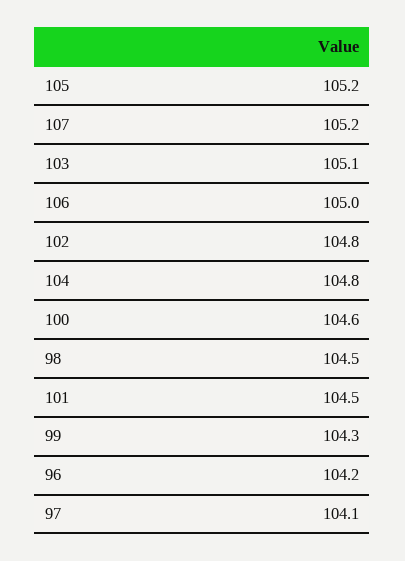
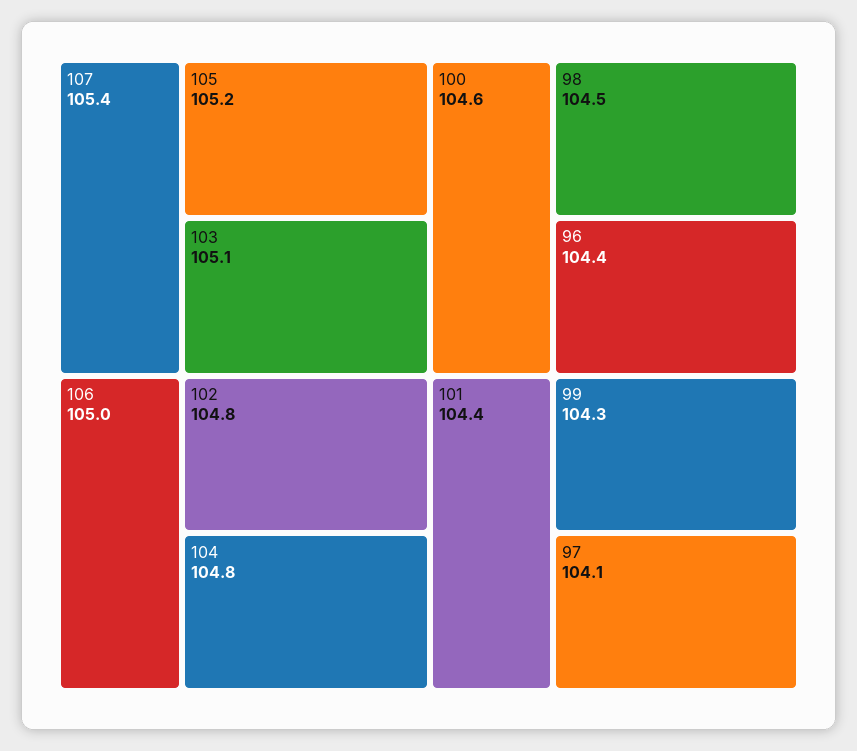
107: 105.2 -> 105.4
101: 104.5 -> 104.4
96: 104.2 -> 104.4

